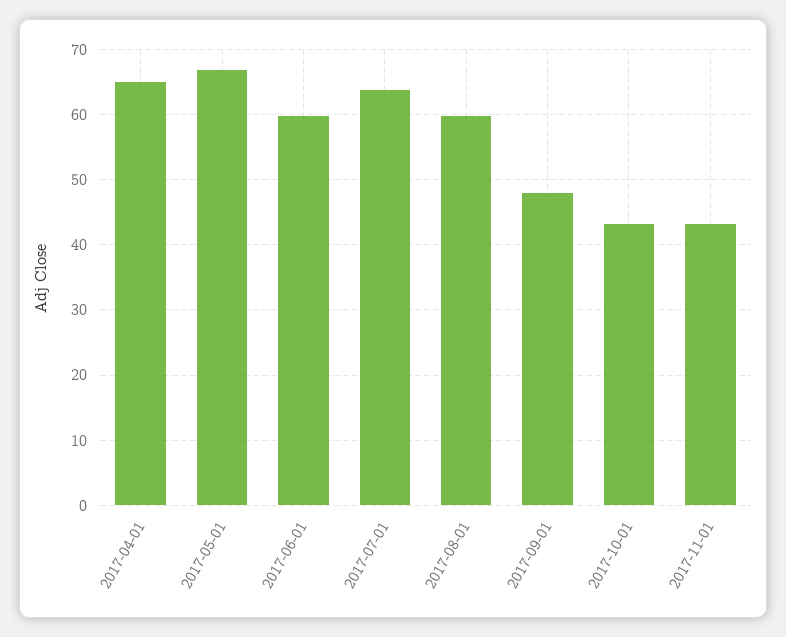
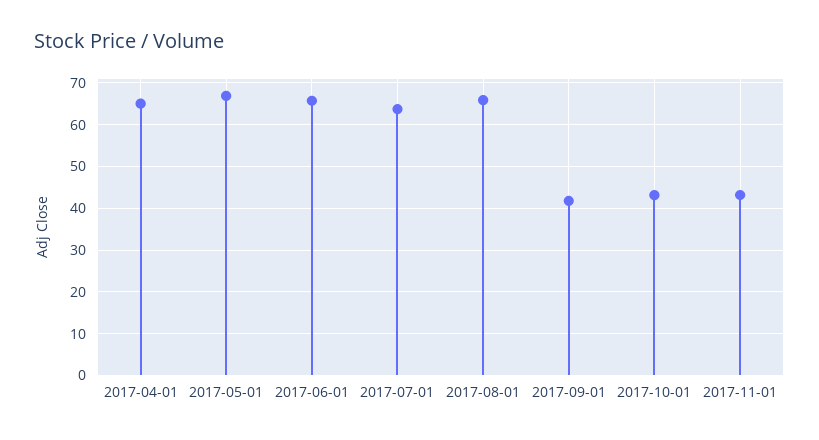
2017-06-01: 60 -> 66
2017-08-01: 60 -> 66
2017-09-01: 48 -> 42

